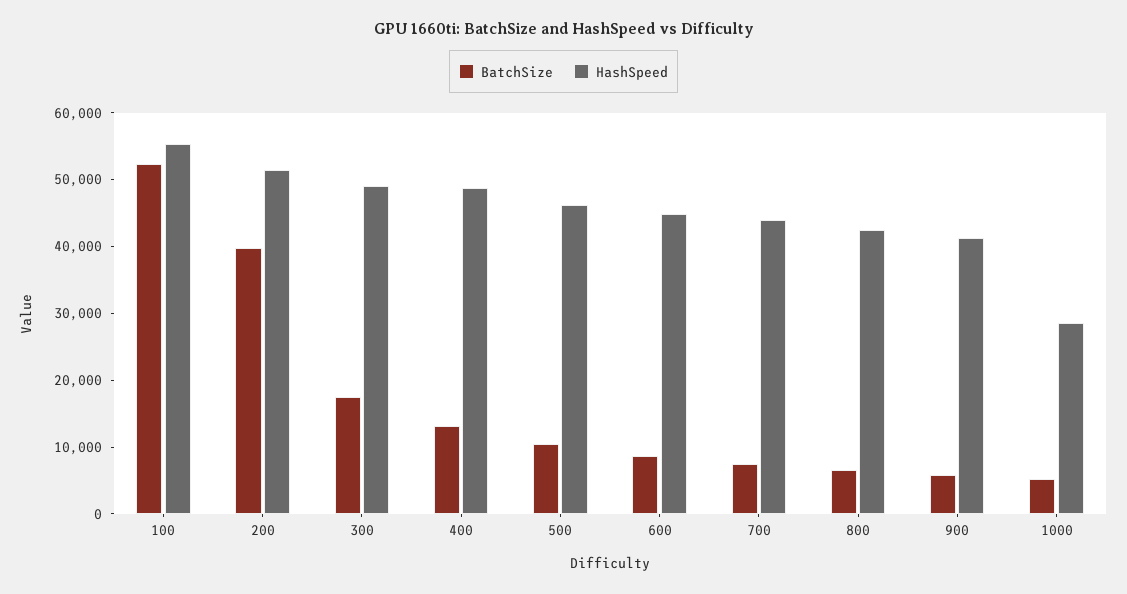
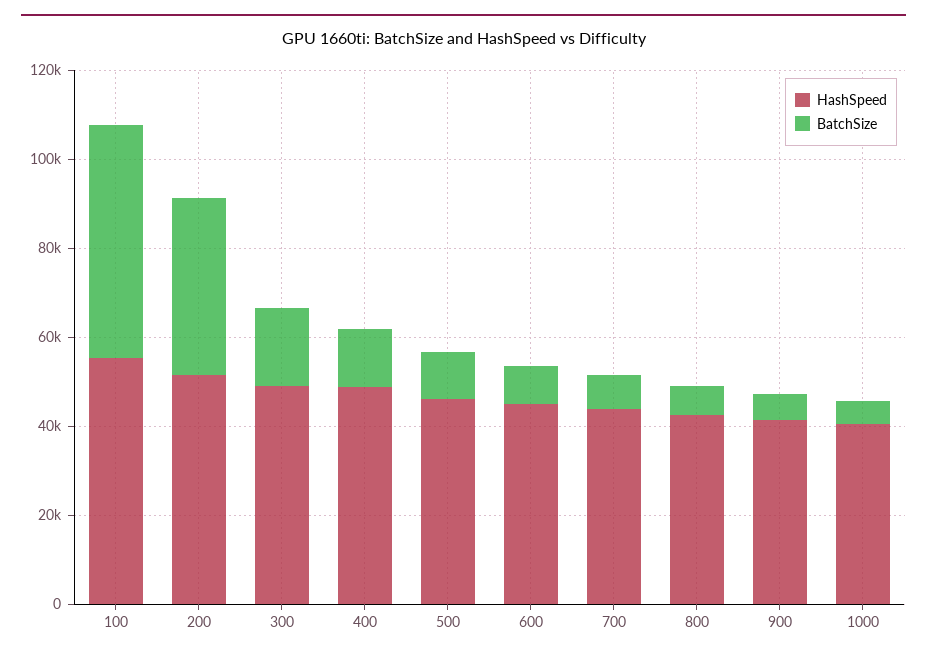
HashSpeed, 1000: 28000 -> 40000

